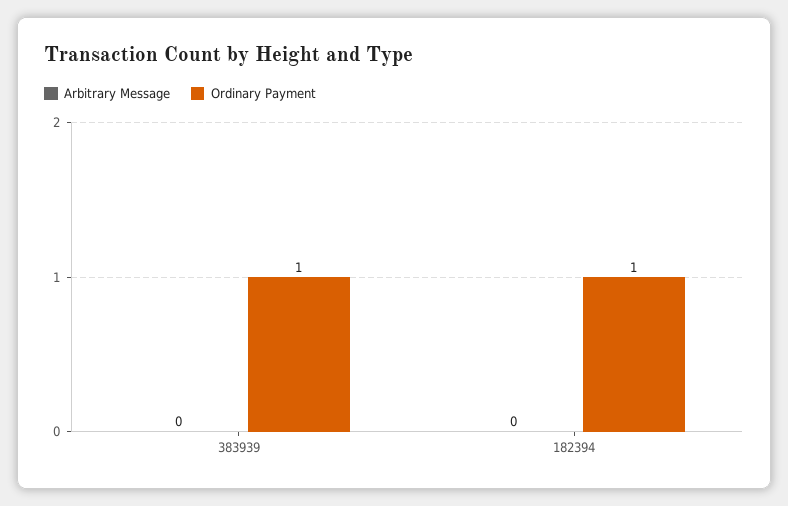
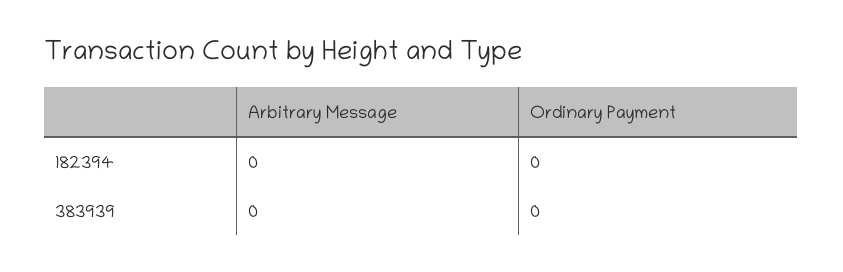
Ordinary Payment, 383939: 1 -> 0
Ordinary Payment, 182394: 1 -> 0

